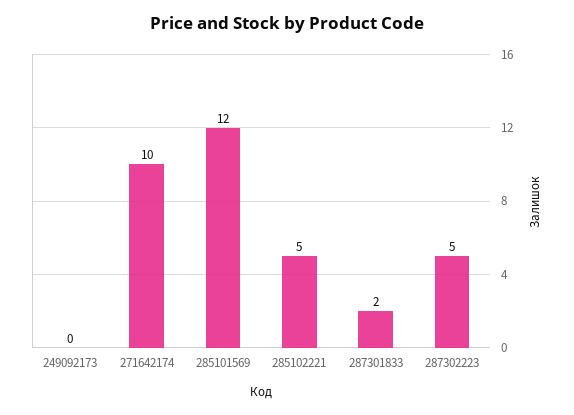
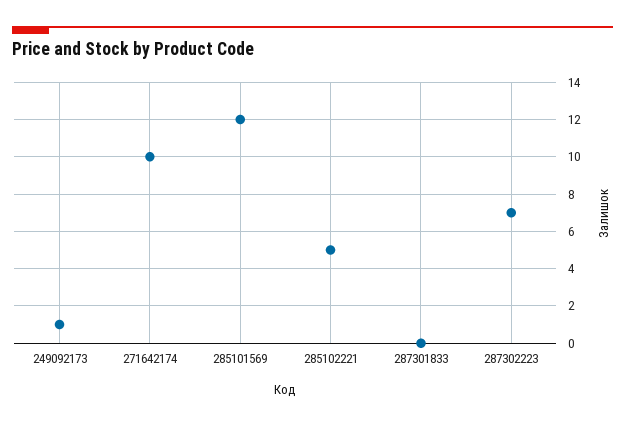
249092173: 0 -> 1
287301833: 2 -> 0
287302223: 5 -> 7

